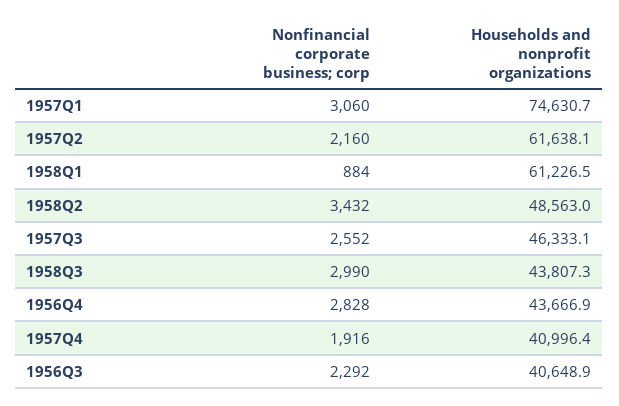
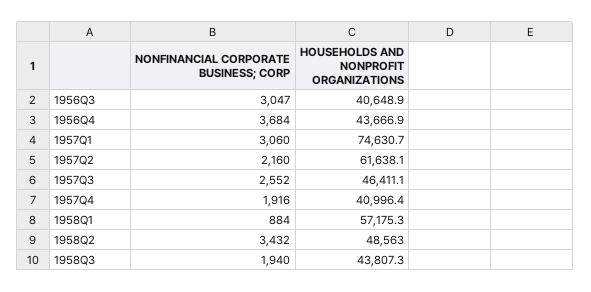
Households and nonprofit organizations, 1958Q1: 61226.5 -> 57175.3
Households and nonprofit organizations, 1957Q3: 46333.1 -> 46411.1
Nonfinancial corporate business; corp, 1958Q3: 2990 -> 1940
Nonfinancial corporate business; corp, 1956Q4: 2828 -> 3684
Nonfinancial corporate business; corp, 1956Q3: 2292 -> 3047

